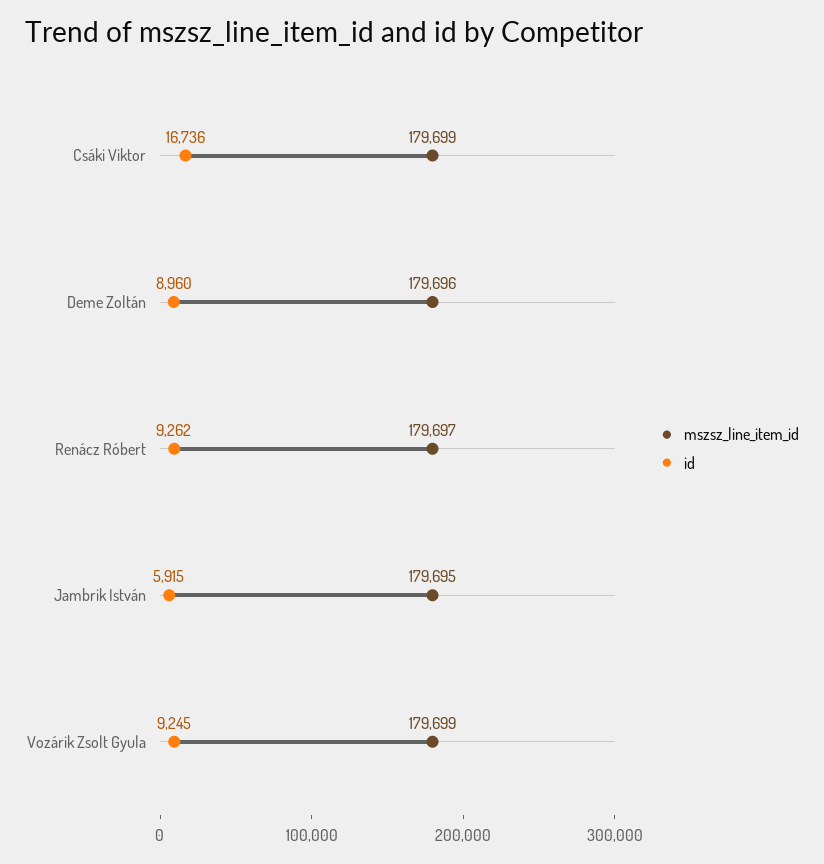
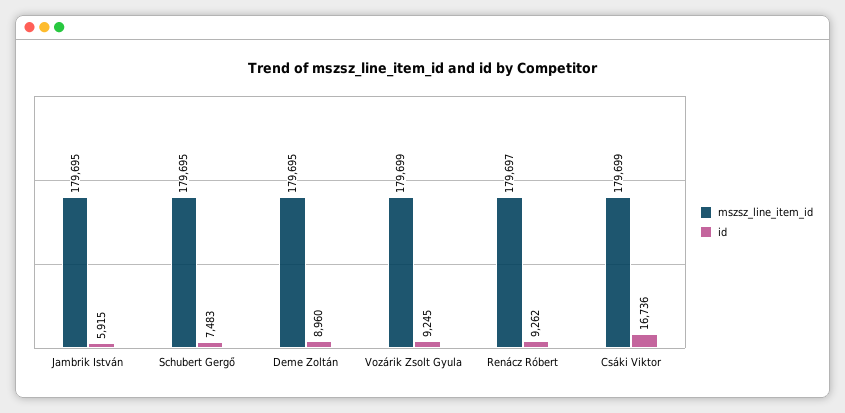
mszsz_line_item_id, Deme Zoltán: 179696 -> 179695
mszsz_line_item_id, Schubert Gergő: none -> 179695
id, Schubert Gergő: none -> 7483

